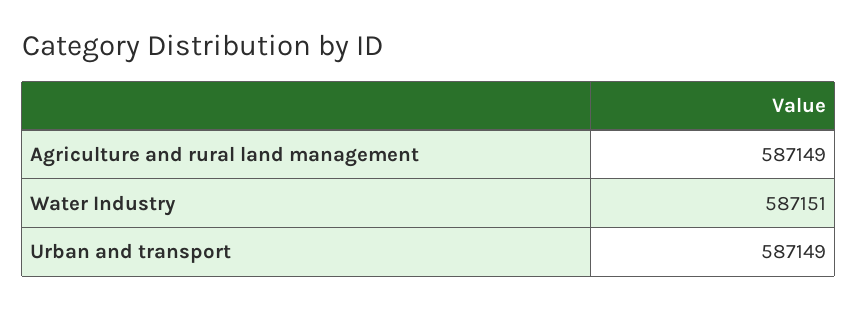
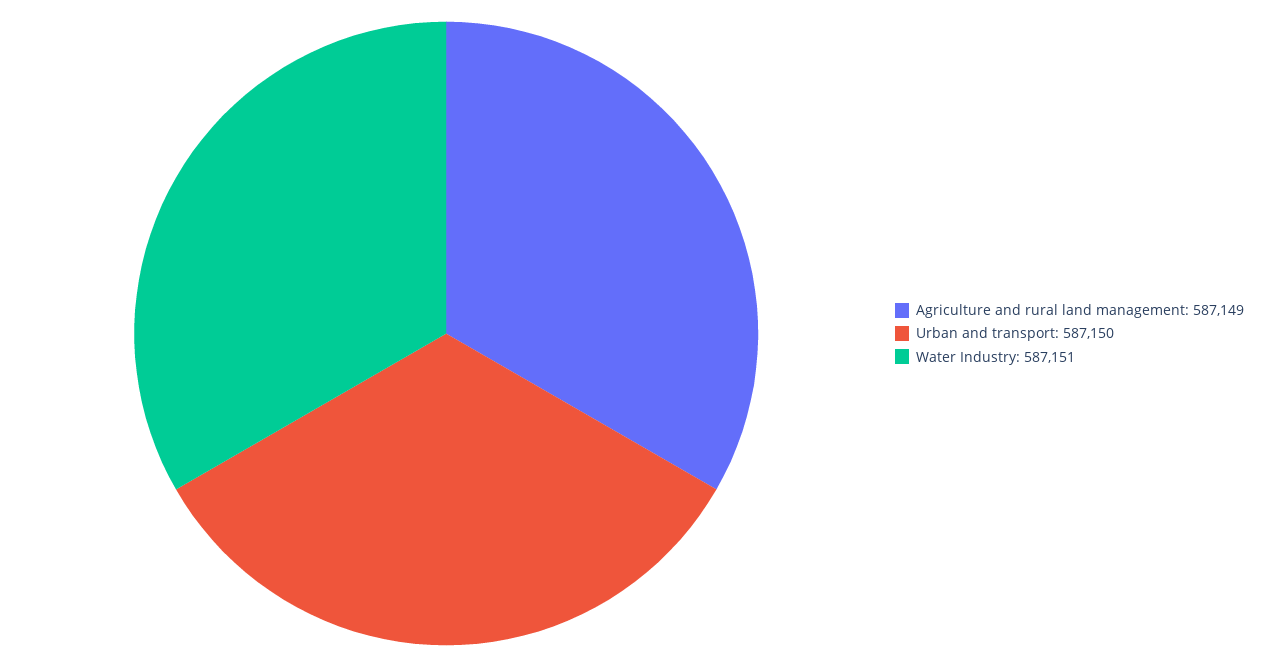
Urban and transport: 587149 -> 587150

